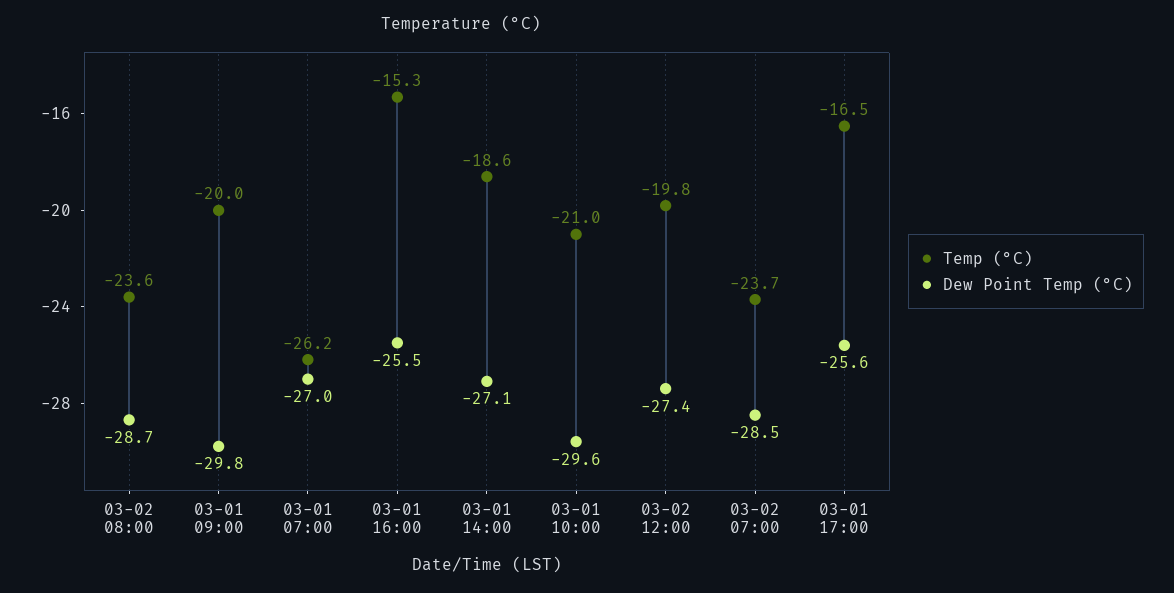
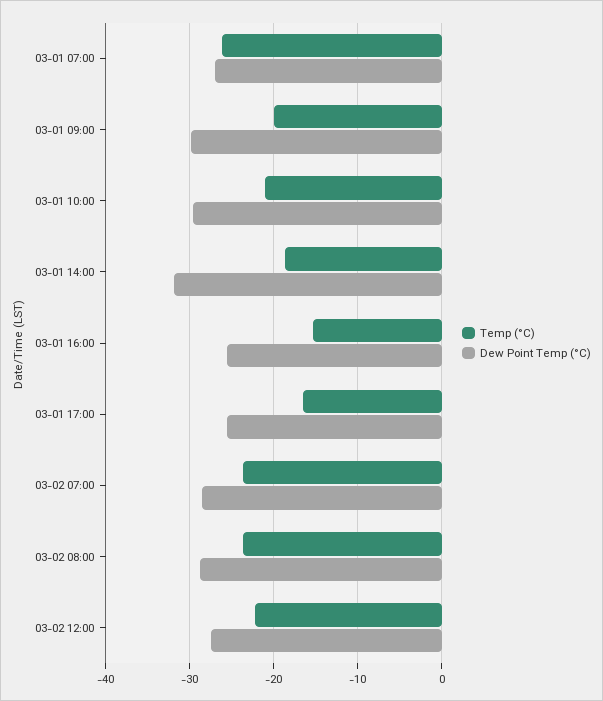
Dew Point Temp (°C), 03-01 14:00: -27.1 -> -32
Temp (°C), 03-02 12:00: -19.8 -> -22

